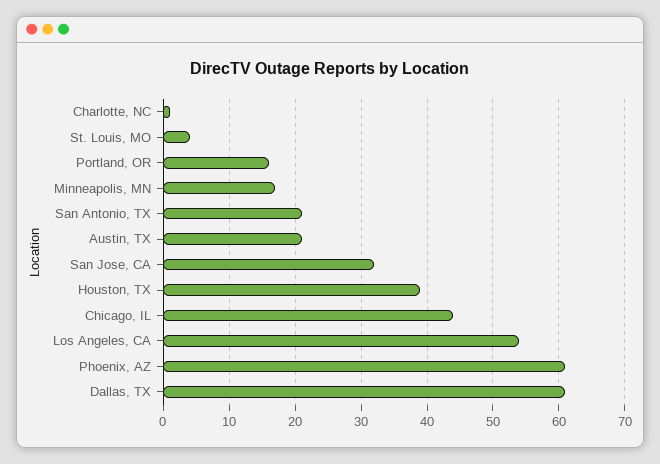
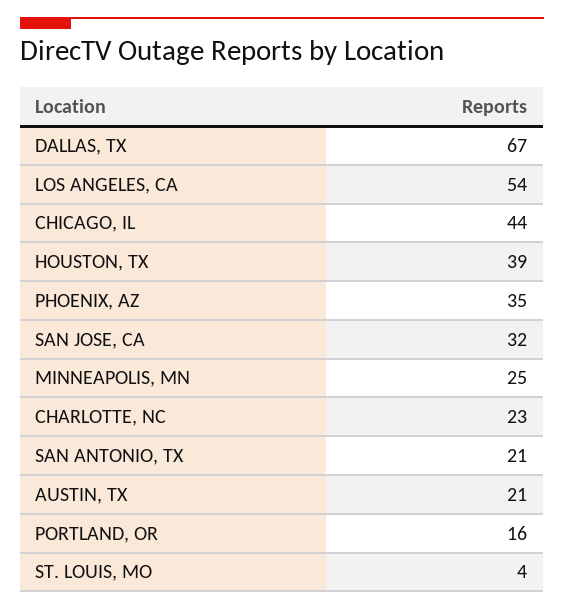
Charlotte, NC: 1 -> 23
Minneapolis, MN: 17 -> 25
Phoenix, AZ: 61 -> 35
Dallas, TX: 61 -> 67

